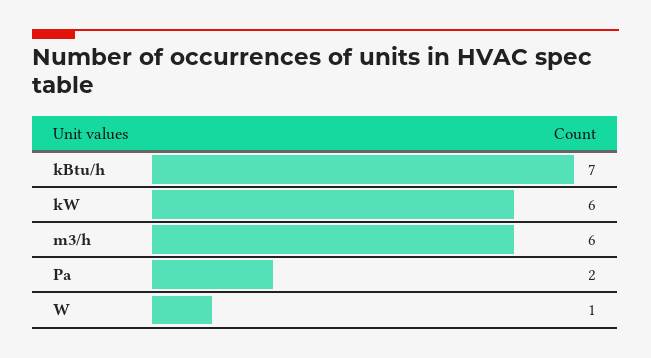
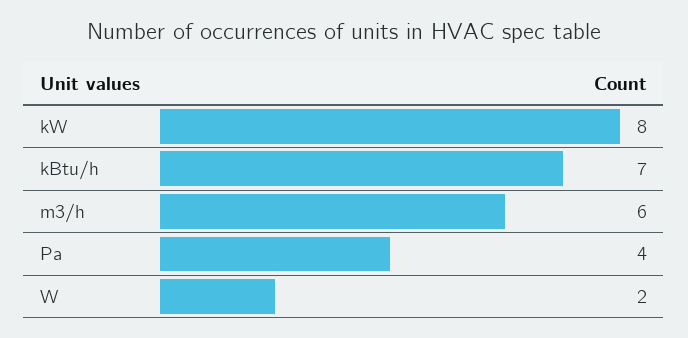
kW: 6 -> 8
Pa: 2 -> 4
W: 1 -> 2

